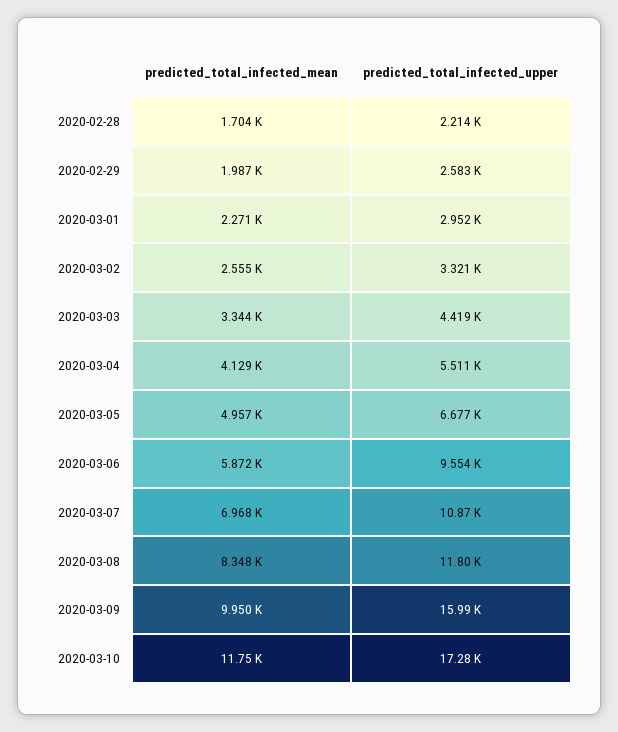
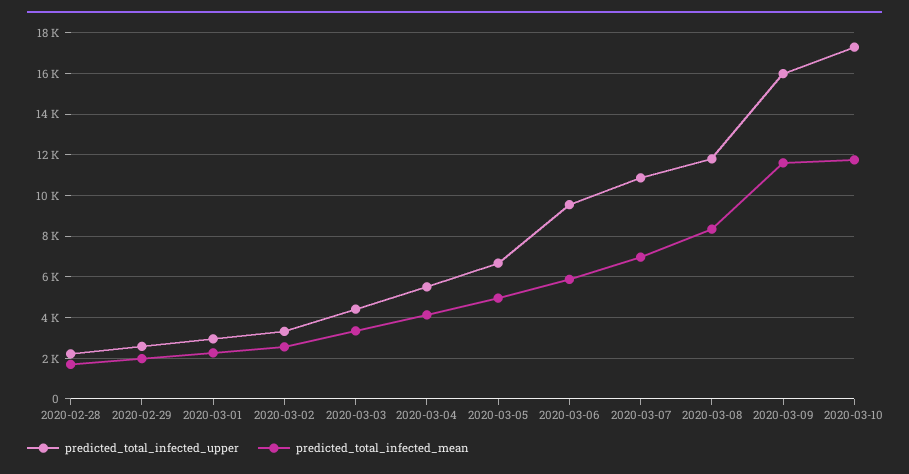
predicted_total_infected_mean, 2020-03-09: 9950 -> 11500

